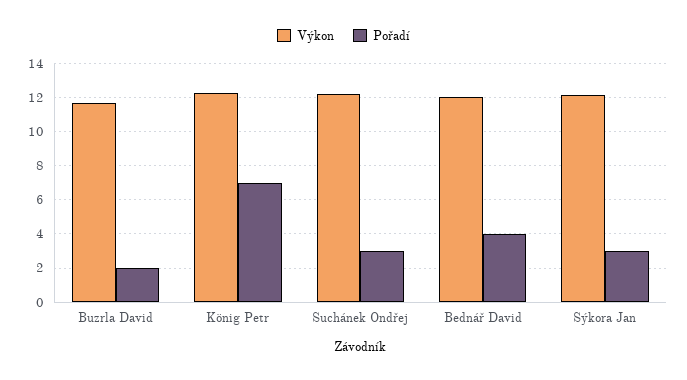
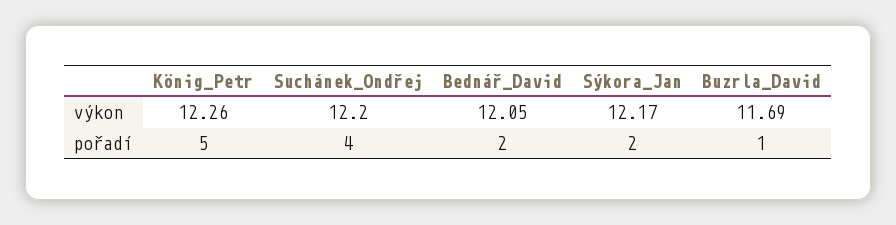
Pořadí, Buzrla David: 2 -> 1
Pořadí, König Petr: 7 -> 5
Pořadí, Suchánek Ondřej: 3 -> 4
Pořadí, Bednář David: 4 -> 2
Pořadí, Sýkora Jan: 3 -> 2

